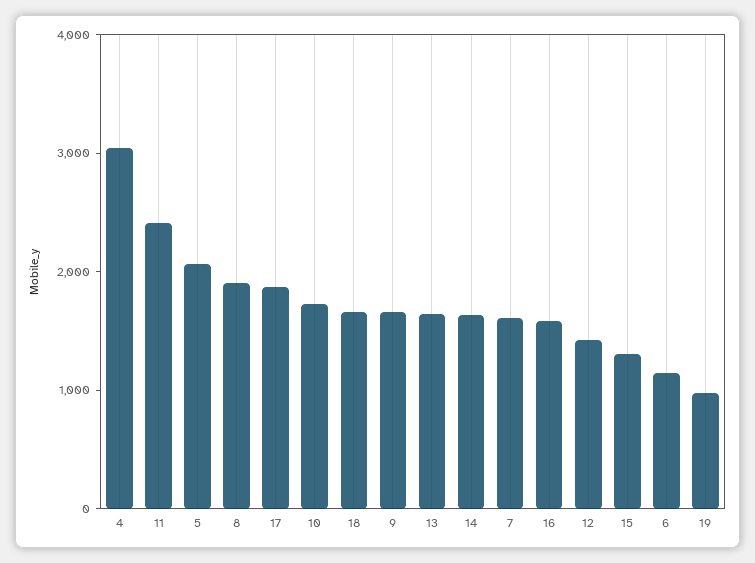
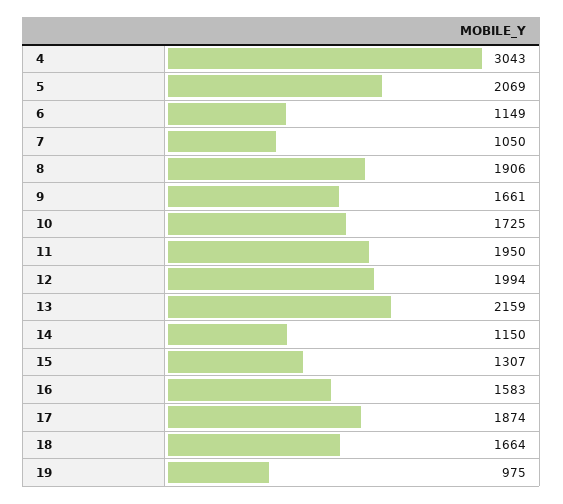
11: 2400 -> 1950
13: 1600 -> 2159
14: 1600 -> 1150
7: 1600 -> 1050
12: 1400 -> 1994

